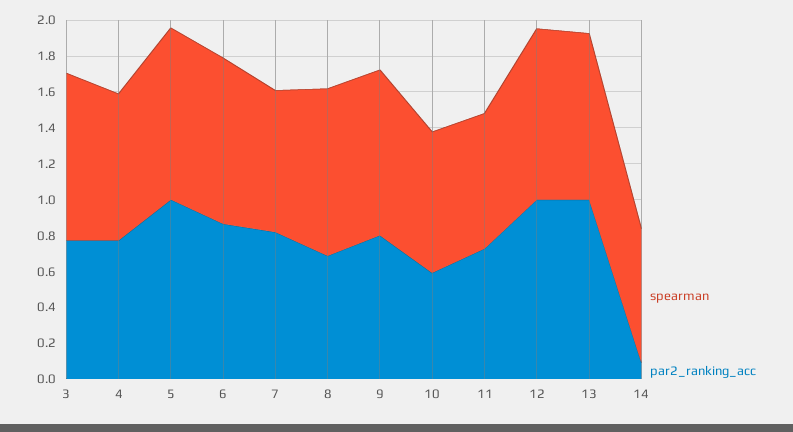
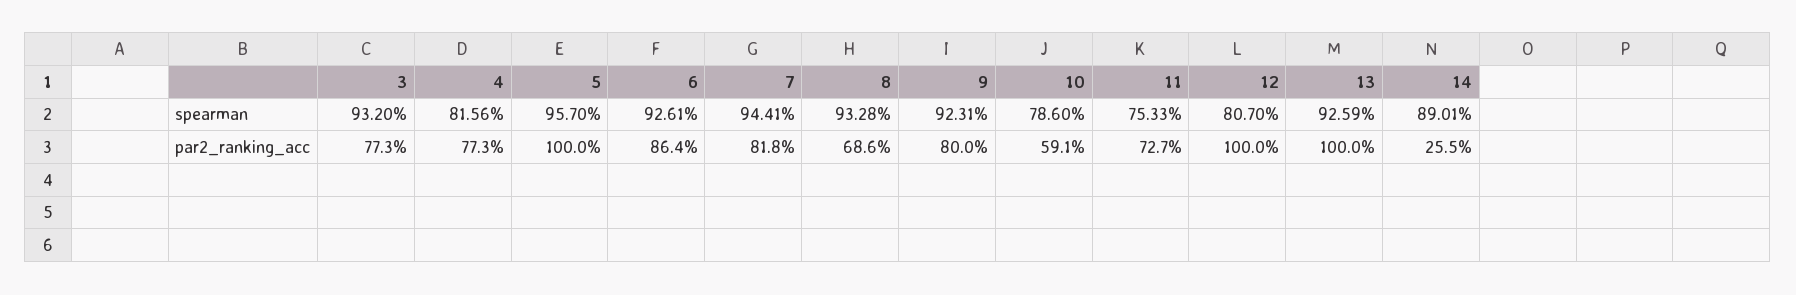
spearman, 7: 0.8 -> 0.9441
spearman, 12: 0.95 -> 0.807
spearman, 14: 0.75 -> 0.8901
par2_ranking_acc, 14: 0.1 -> 0.255

